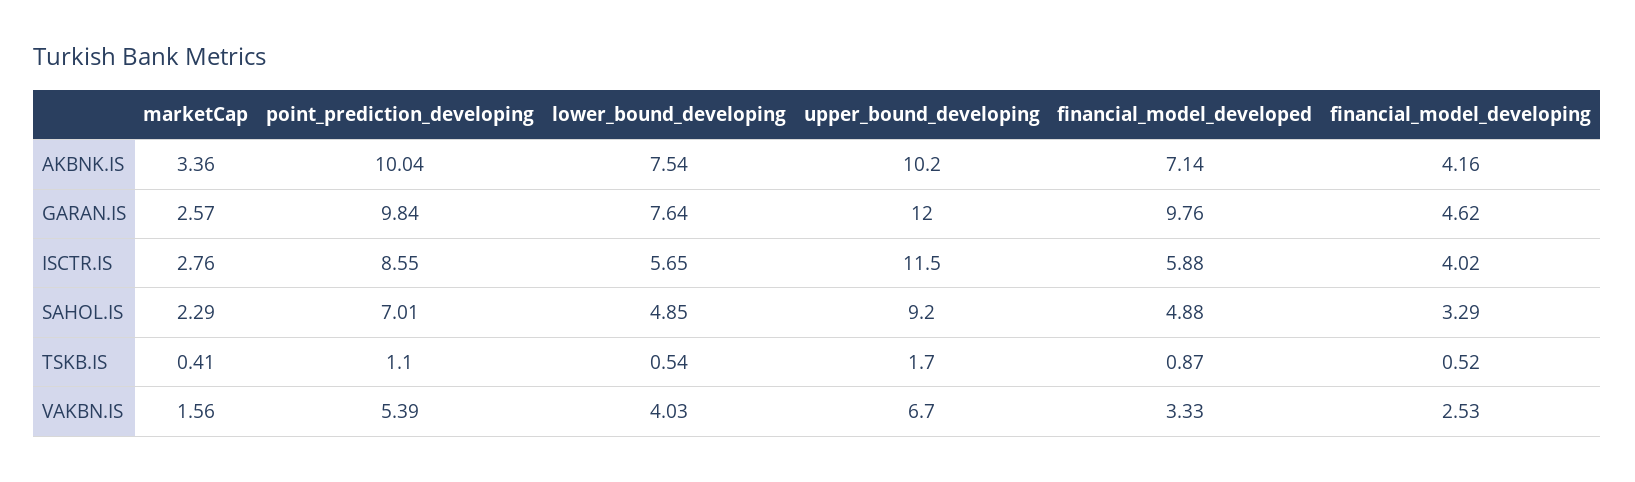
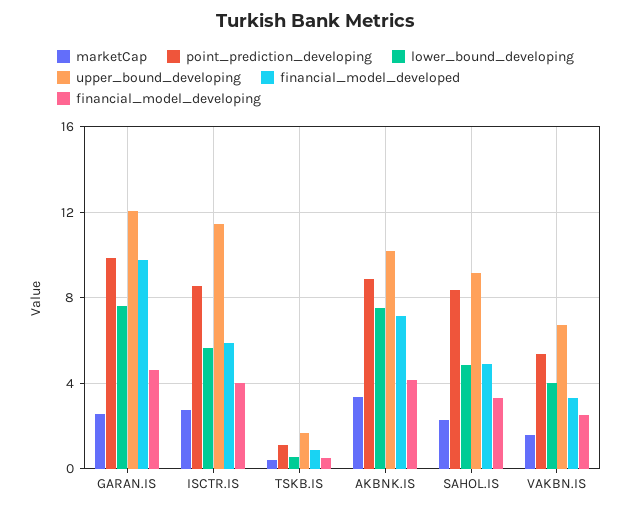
point_prediction_developing, AKBNK.IS: 10.04 -> 9
point_prediction_developing, SAHOL.IS: 7.01 -> 8.5

